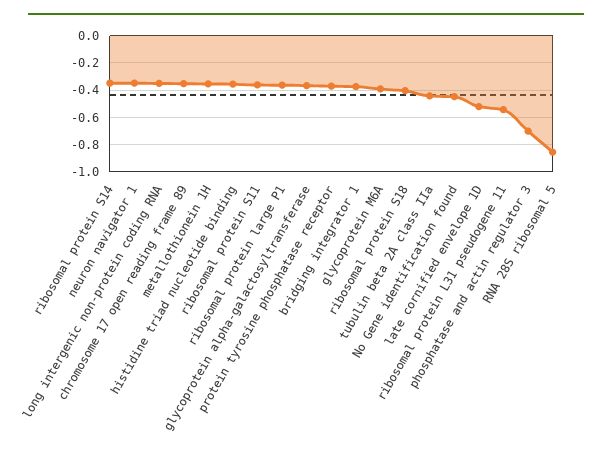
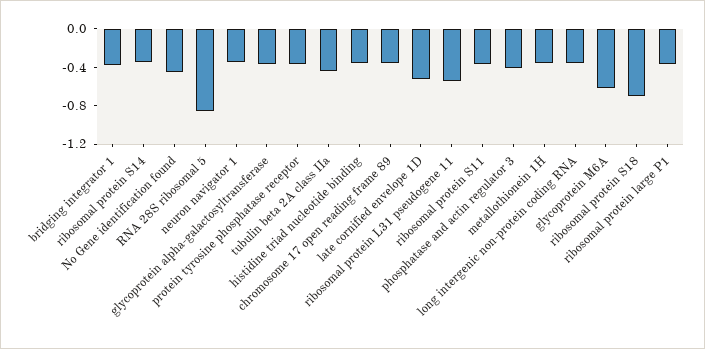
glycoprotein M6A: -0.4 -> -0.6
ribosomal protein S18: -0.4 -> -0.7
phosphatase and actin regulator 3: -0.7 -> -0.4

